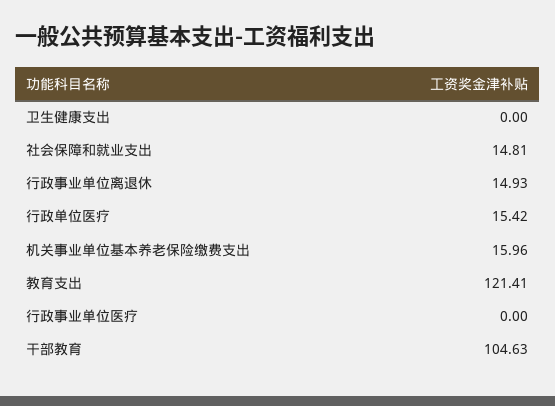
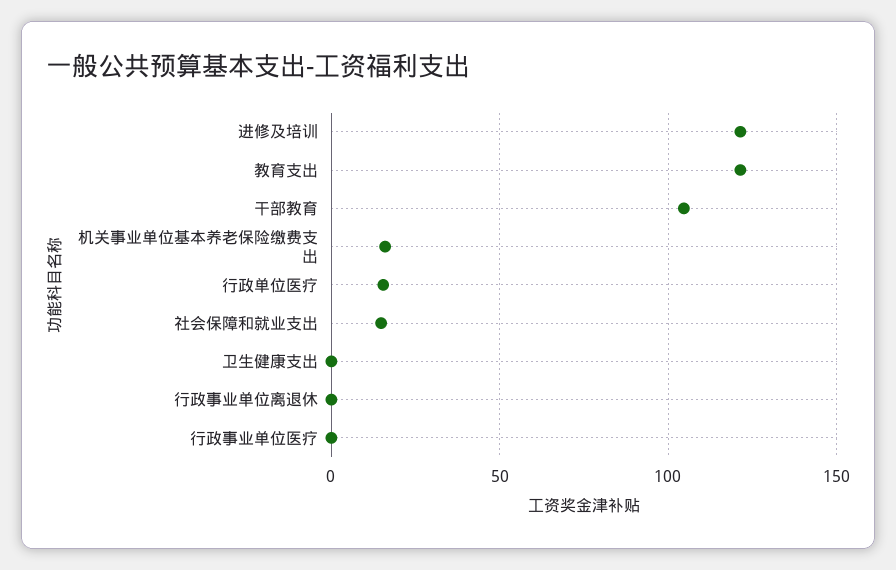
行政事业单位离退休: 14.93 -> 0
进修及培训: none -> 120

